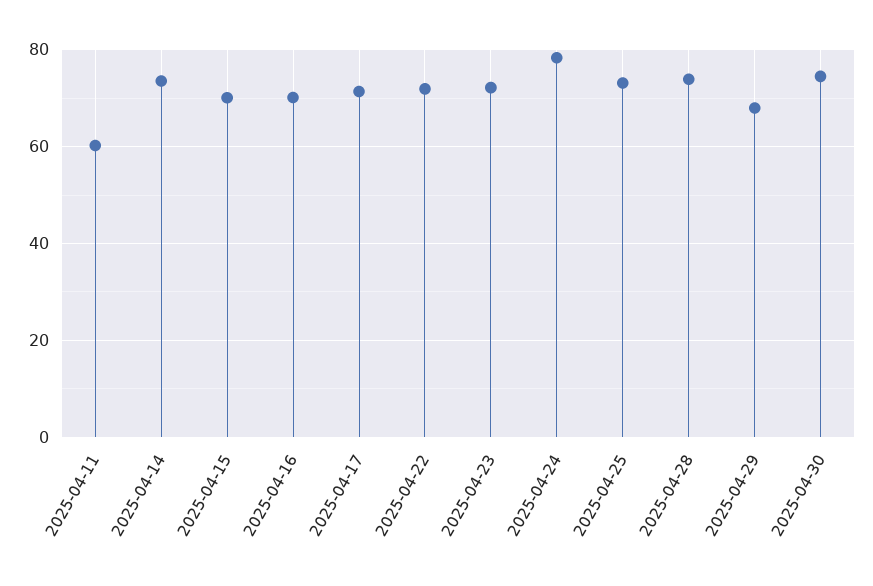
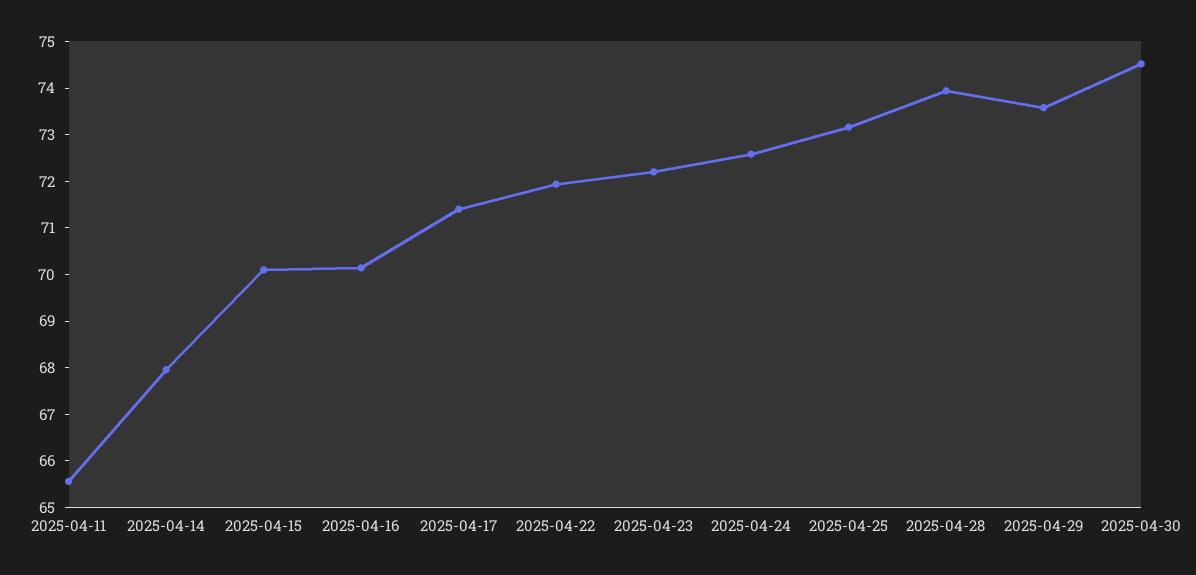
2025-04-11: 60 -> 65.6
2025-04-14: 74 -> 68
2025-04-24: 78 -> 72.6
2025-04-29: 68 -> 73.6

